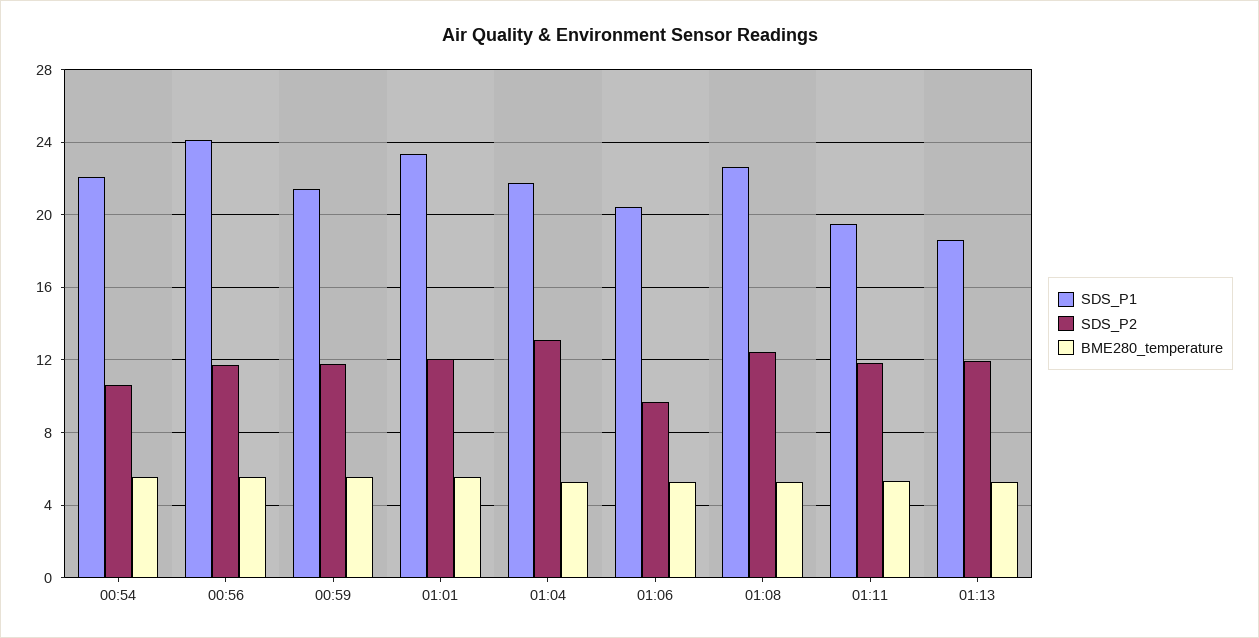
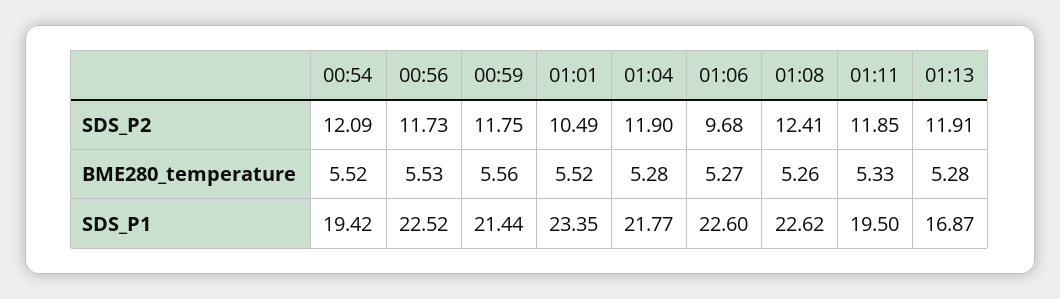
SDS_P1, 00:54: 22 -> 19.42
SDS_P2, 00:54: 10.5 -> 12.09
SDS_P1, 00:56: 24 -> 22.52
SDS_P2, 01:01: 12 -> 10.49
SDS_P2, 01:04: 13 -> 11.9
SDS_P1, 01:06: 20.5 -> 22.6
SDS_P1, 01:13: 18.5 -> 16.87

